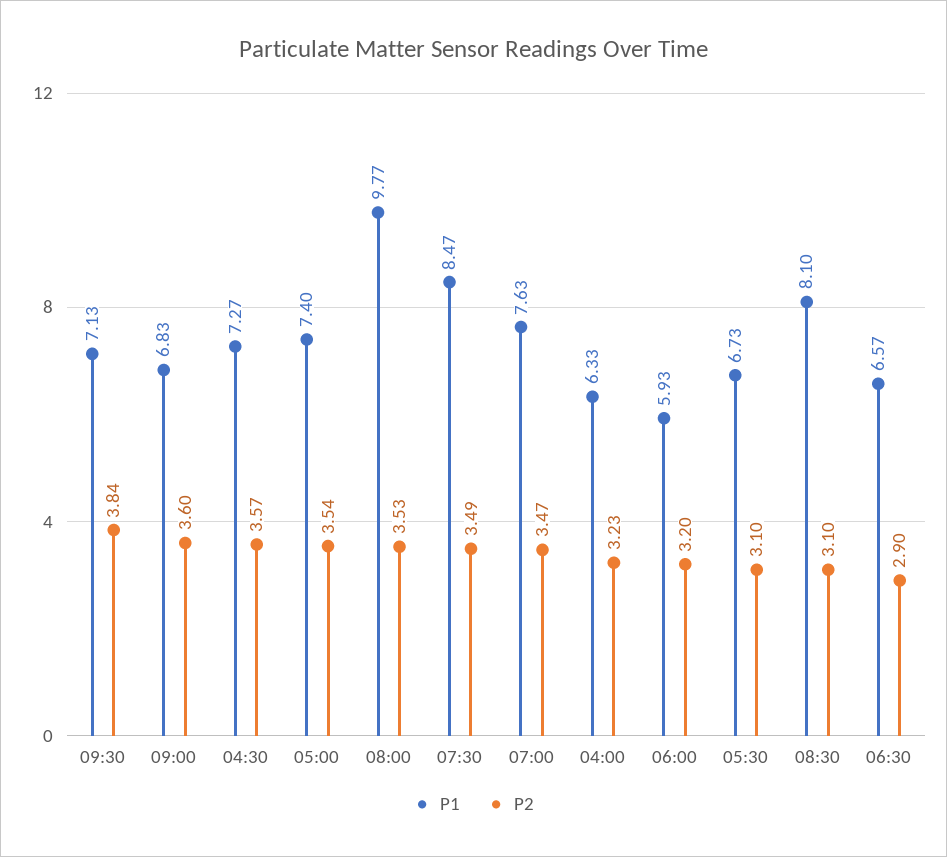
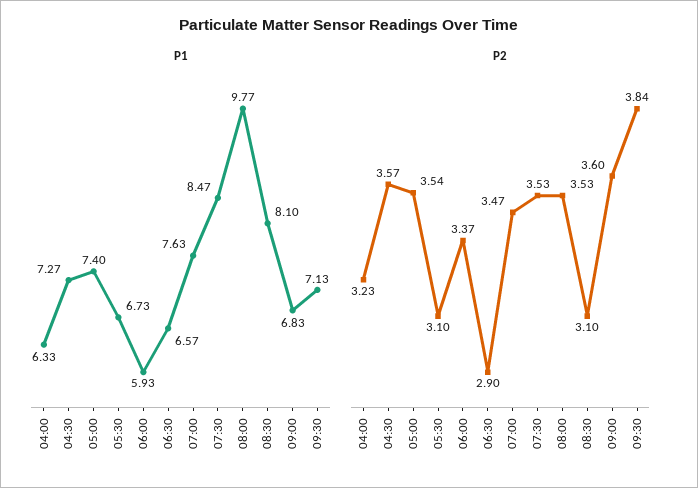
P2, 07:30: 3.49 -> 3.53
P2, 06:00: 3.2 -> 3.37

